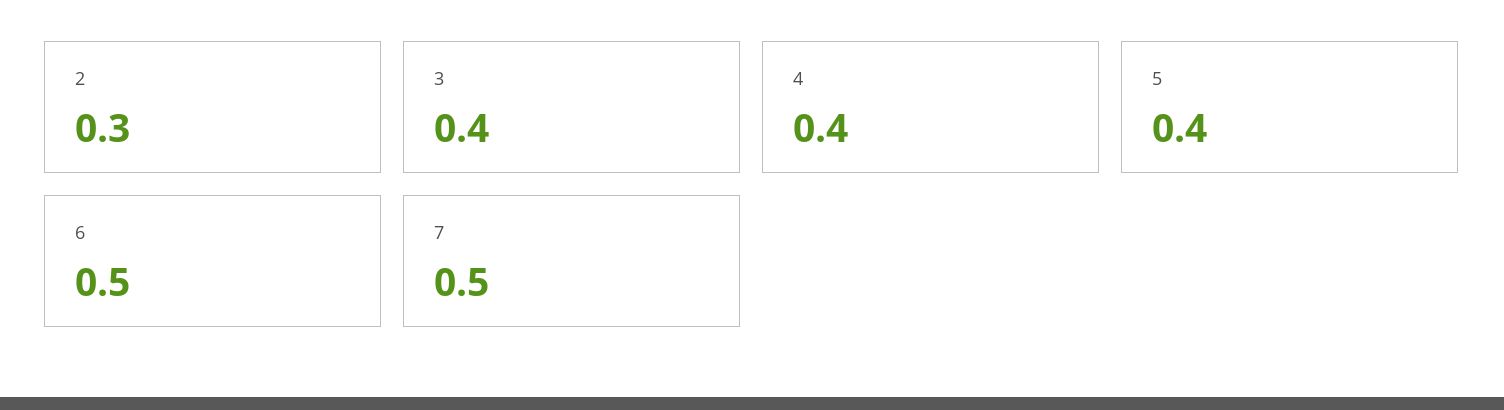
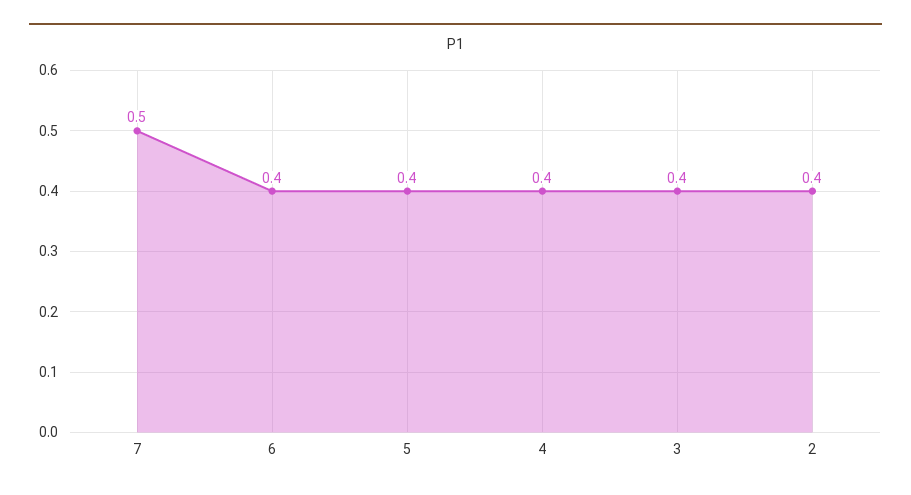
2: 0.3 -> 0.4
6: 0.5 -> 0.4

